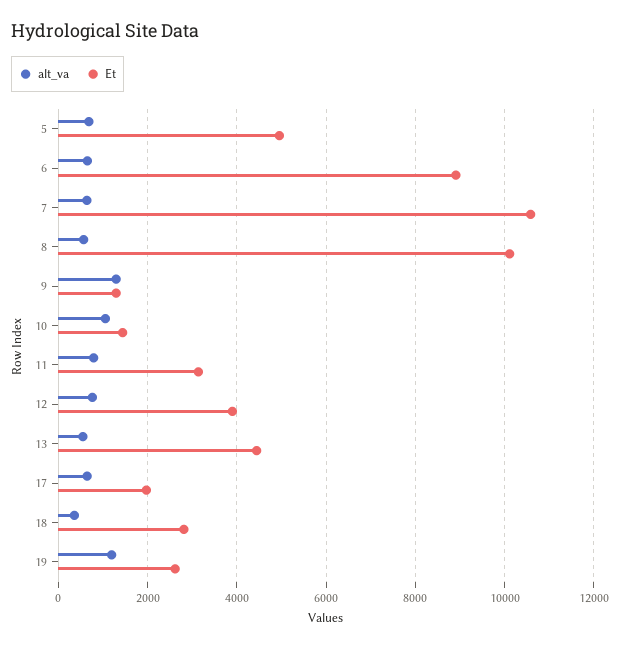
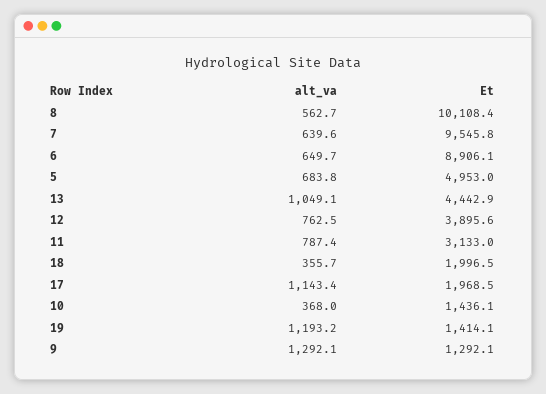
Et, 7: 10600 -> 9545.8
alt_va, 10: 1000 -> 368
alt_va, 13: 600 -> 1049.1
alt_va, 17: 600 -> 1143.4
Et, 18: 2800 -> 1996.5
Et, 19: 2600 -> 1414.1

